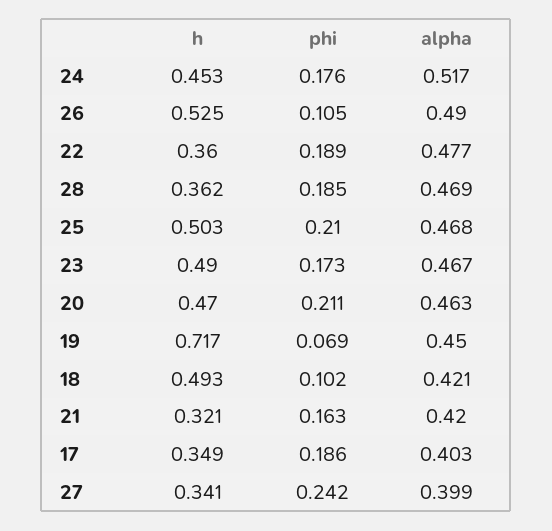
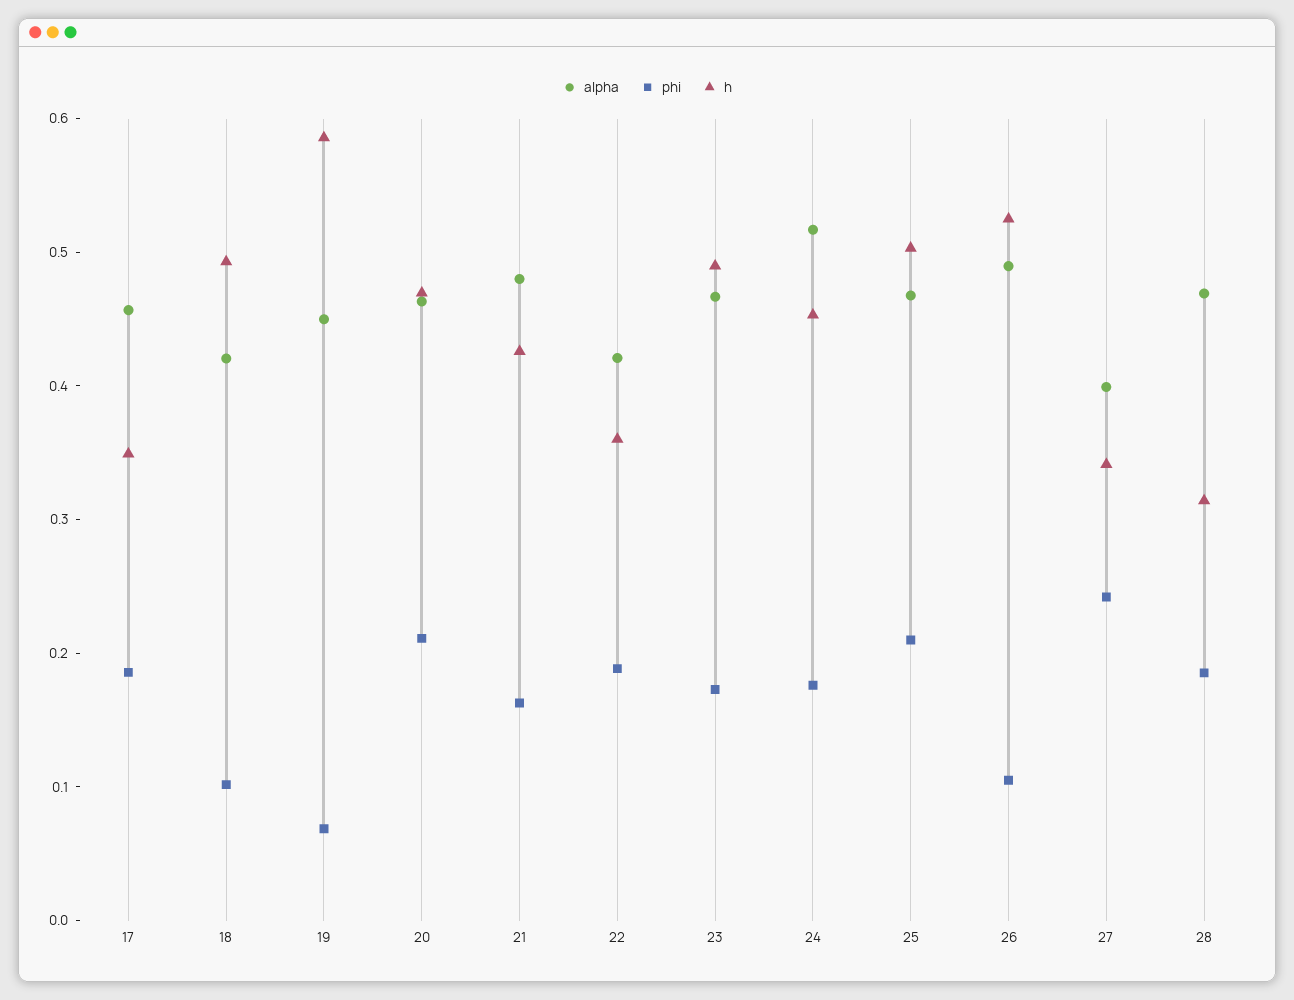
alpha, 22: 0.477 -> 0.42
h, 28: 0.362 -> 0.32
h, 19: 0.717 -> 0.58
h, 21: 0.321 -> 0.42
alpha, 21: 0.42 -> 0.48
alpha, 17: 0.403 -> 0.46

